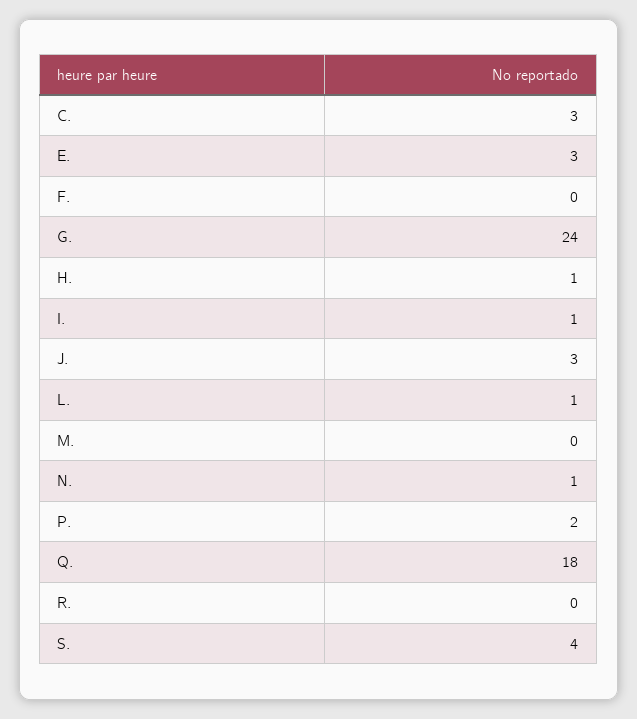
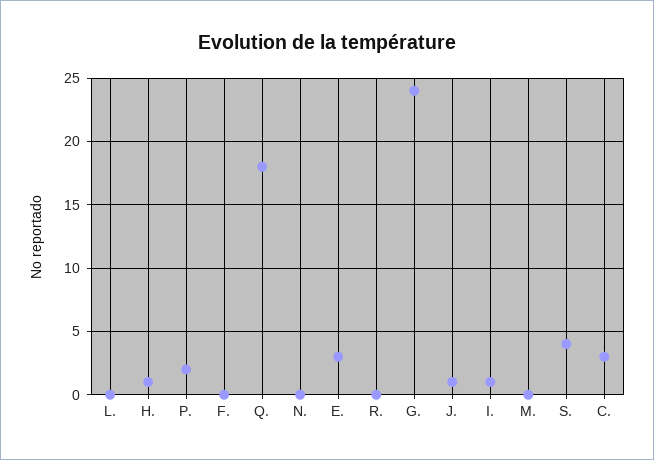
J.: 3 -> 1
L.: 1 -> 0
N.: 1 -> 0

